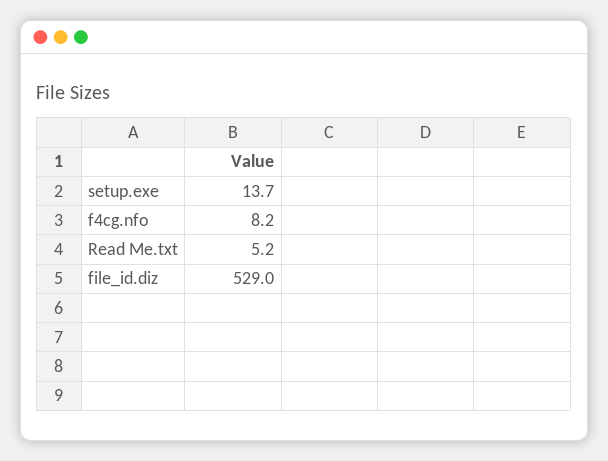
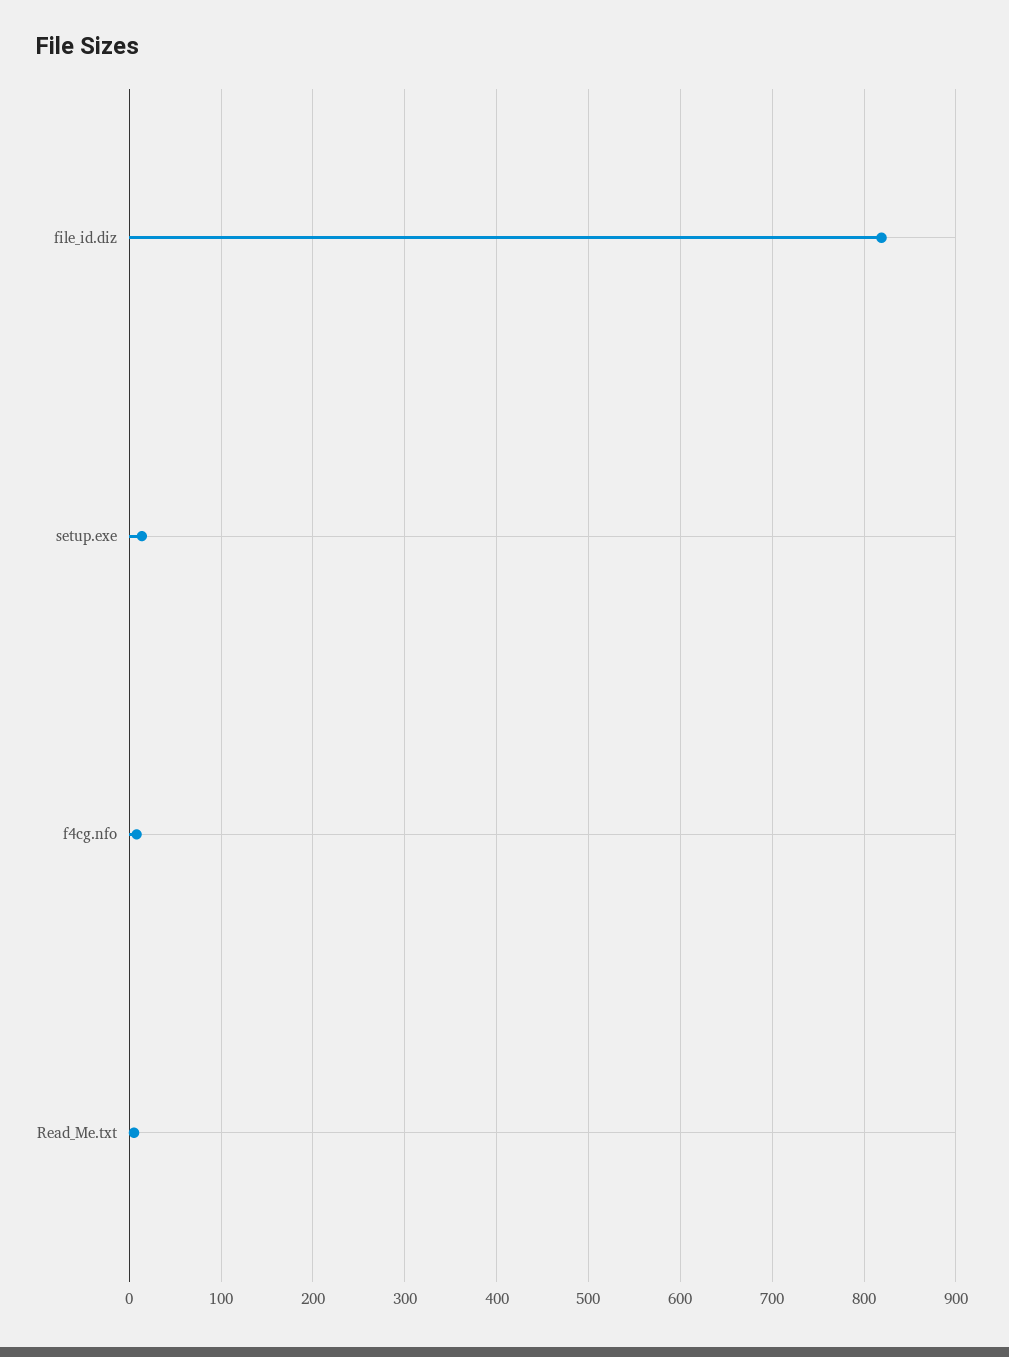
file_id.diz: 529 -> 820

